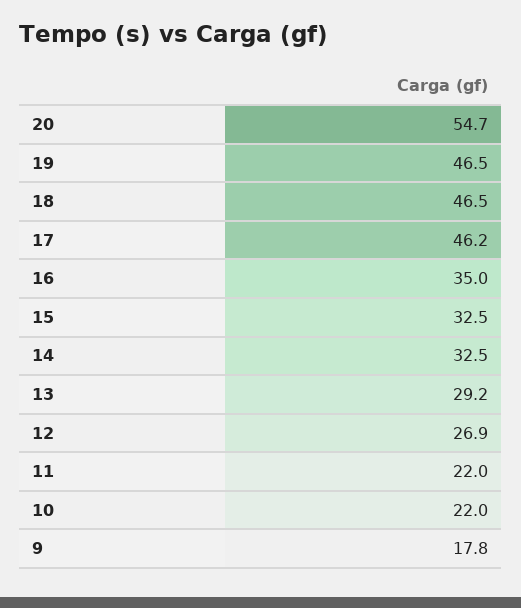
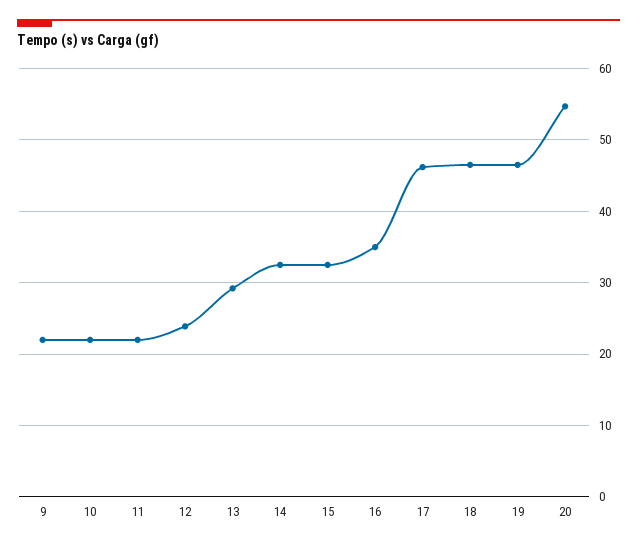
12: 26.9 -> 24
9: 17.8 -> 22

